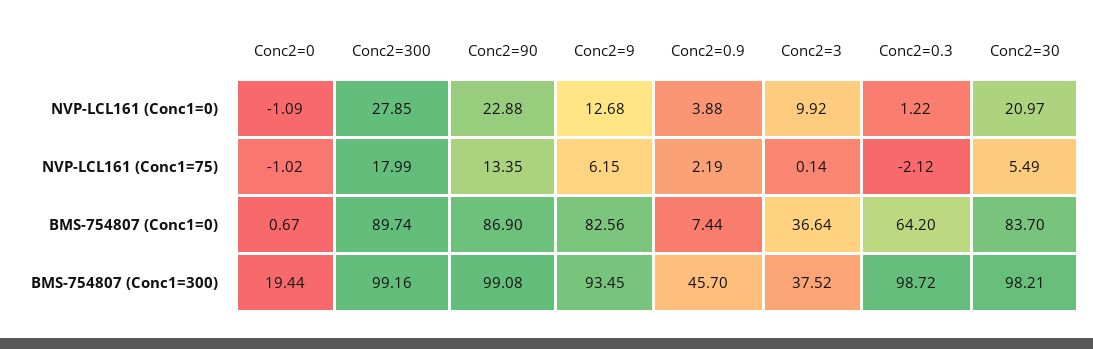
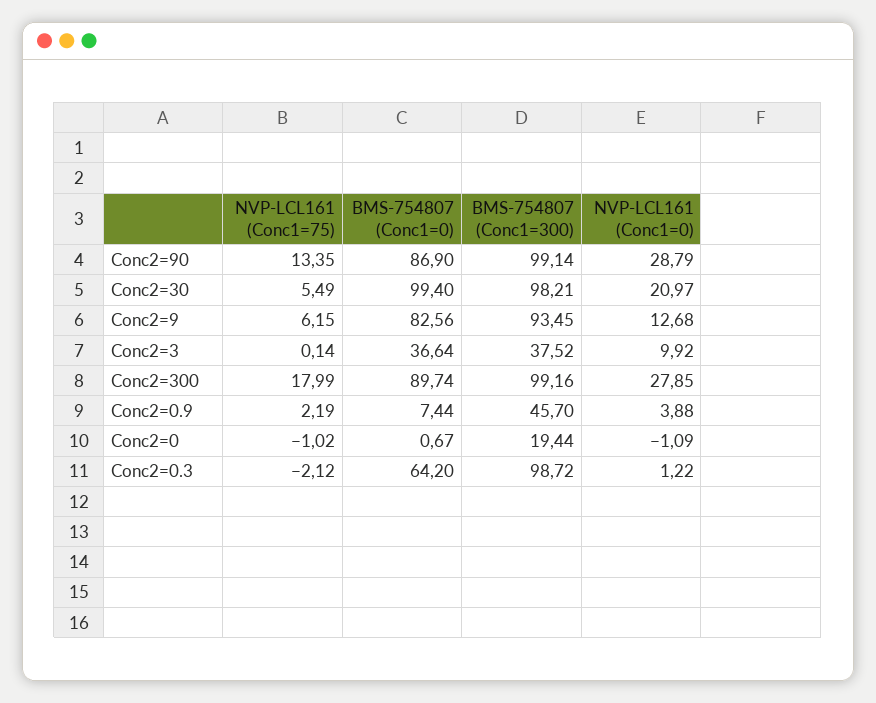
Conc2=90, NVP-LCL161 (Conc1=0): 22.88 -> 28.79
Conc2=30, BMS-754807 (Conc1=0): 83.7 -> 99.4
Conc2=90, BMS-754807 (Conc1=300): 99.08 -> 99.14

